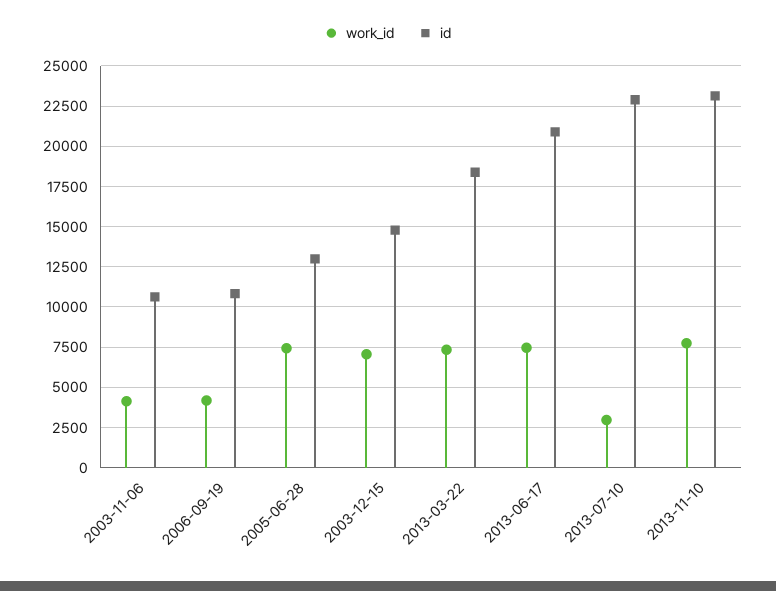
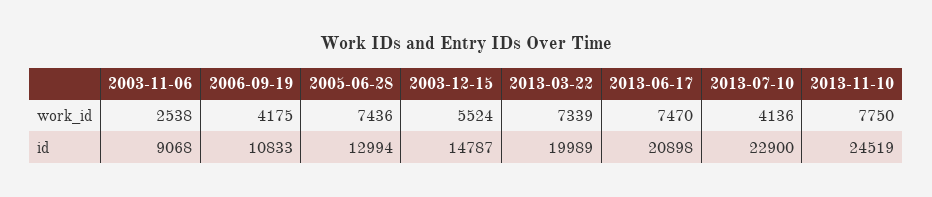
work_id, 2003-11-06: 4000 -> 2538
id, 2003-11-06: 10500 -> 9068
work_id, 2003-12-15: 7000 -> 5524
id, 2013-03-22: 18500 -> 19989
work_id, 2013-07-10: 3000 -> 4136
id, 2013-11-10: 23000 -> 24519

